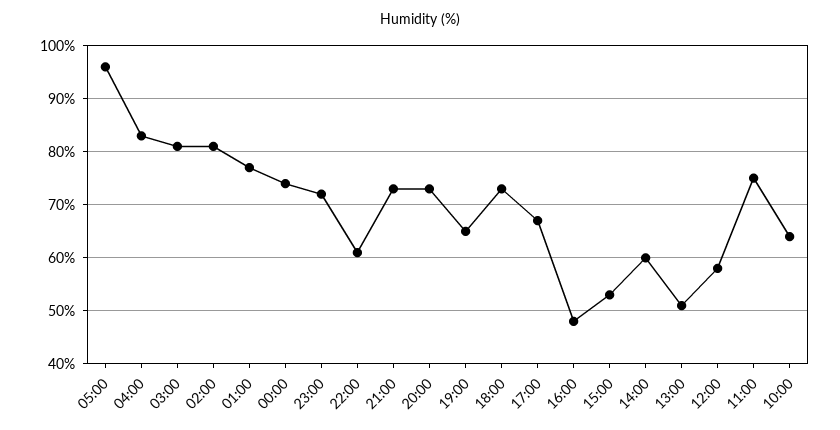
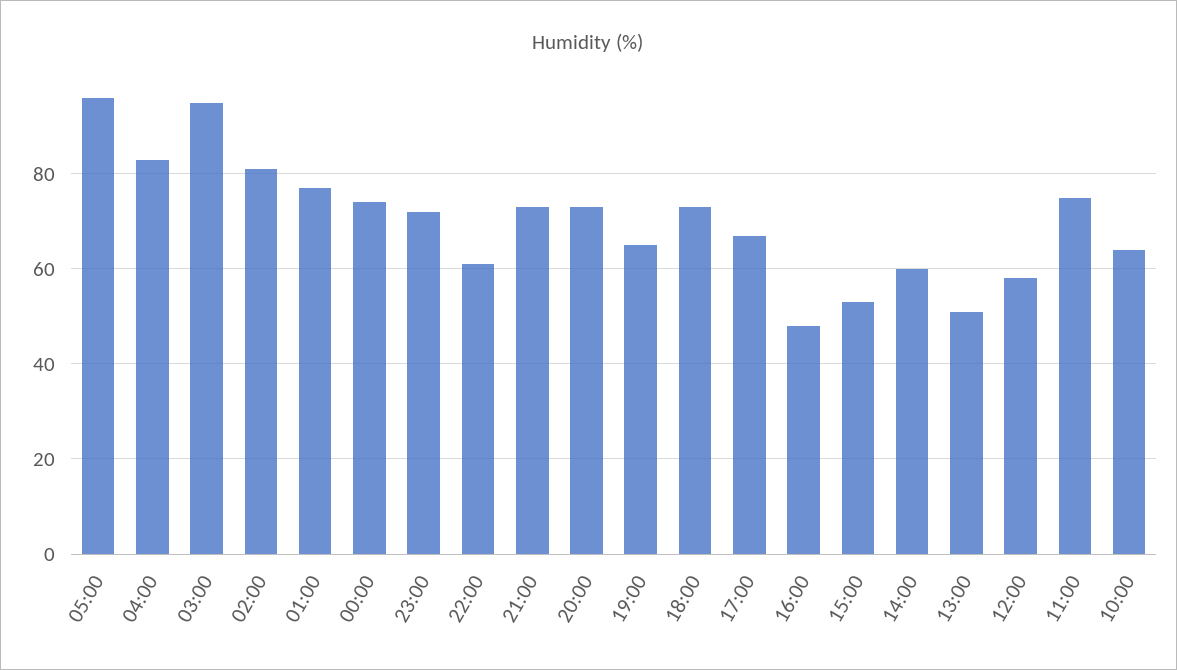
03:00: 80 -> 95

